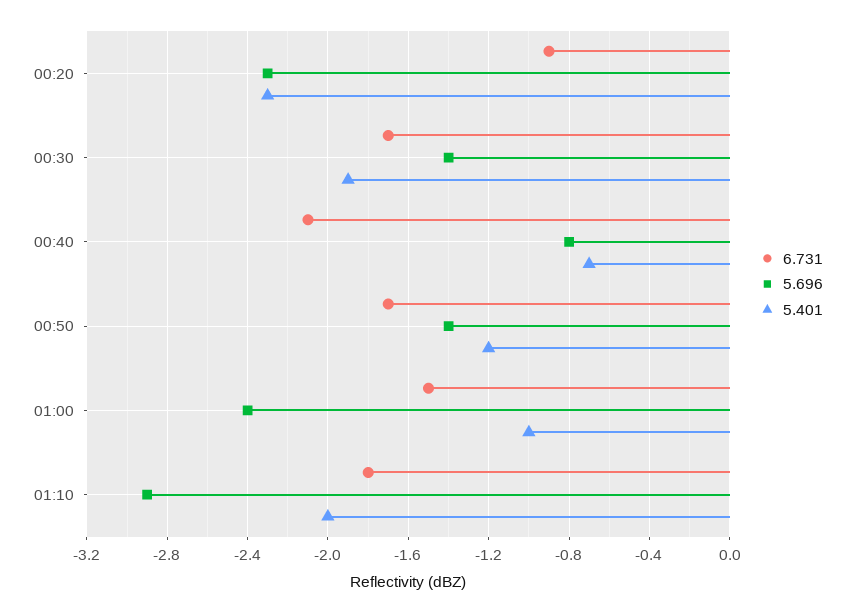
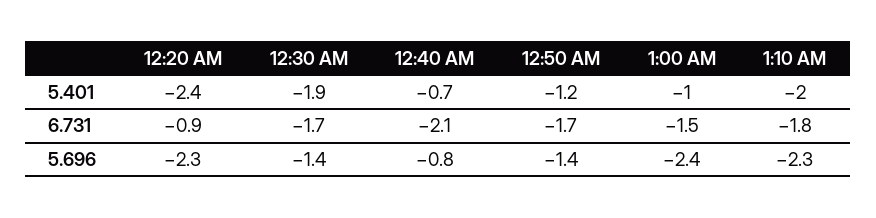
5.401, 00:20: -2.3 -> -2.4
5.696, 01:10: -2.9 -> -2.3

